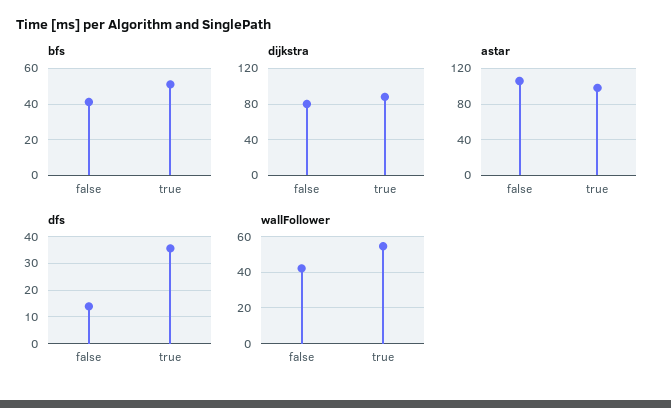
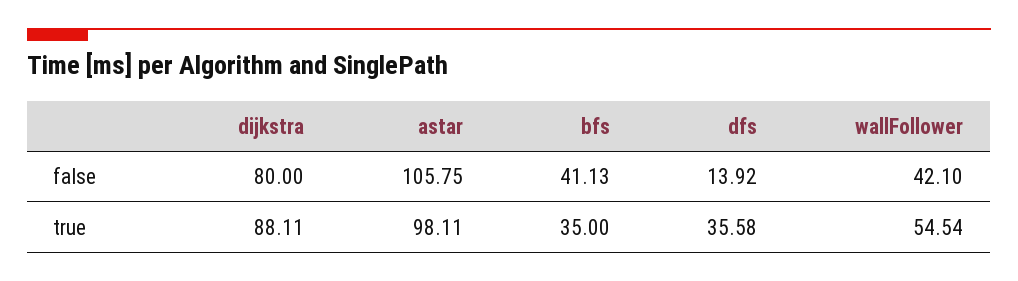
bfs, true: 50 -> 35

